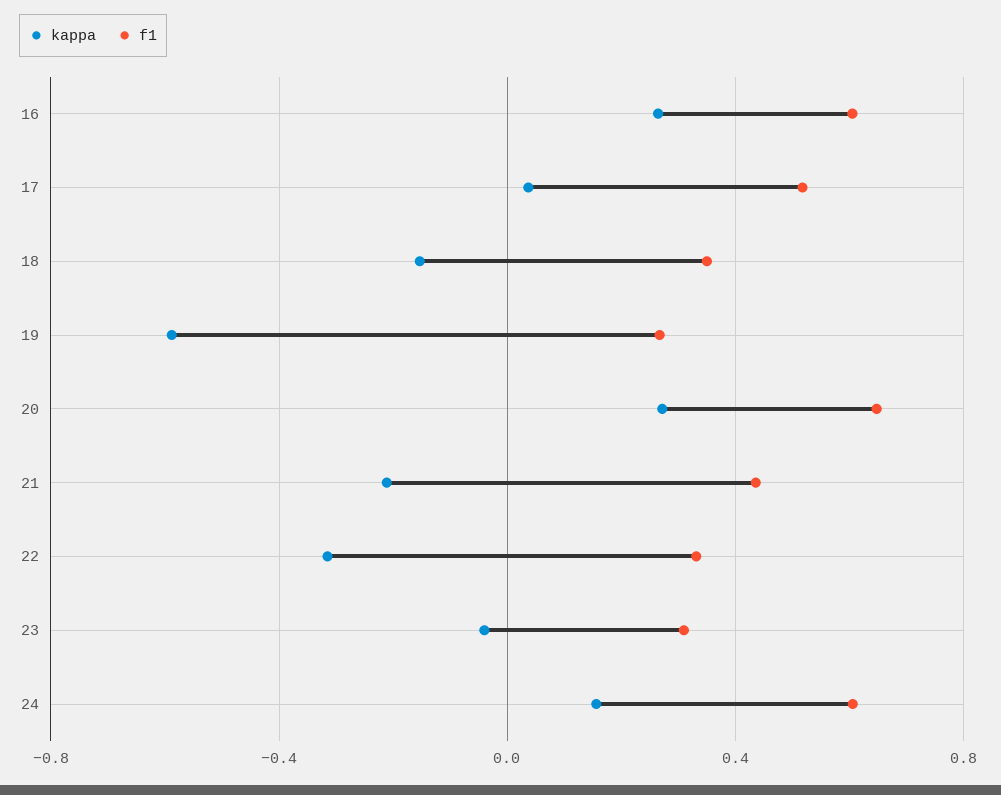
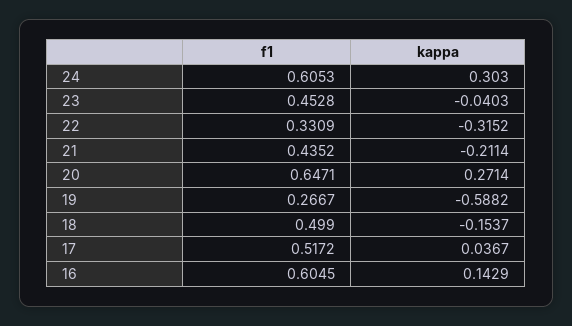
kappa, 16: 0.25 -> 0.1429
f1, 18: 0.35 -> 0.499
f1, 23: 0.3 -> 0.4528
kappa, 24: 0.15 -> 0.303

